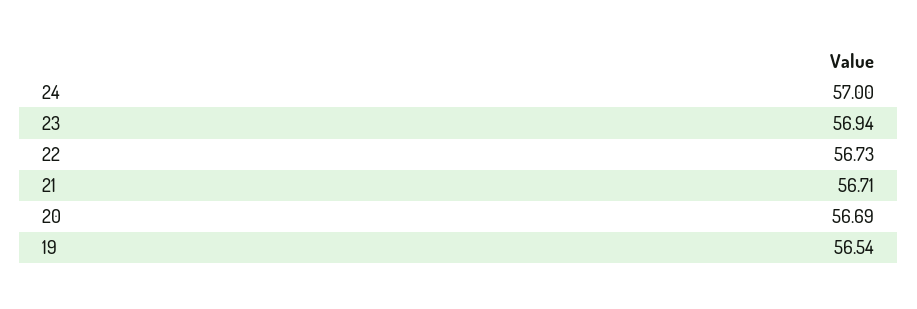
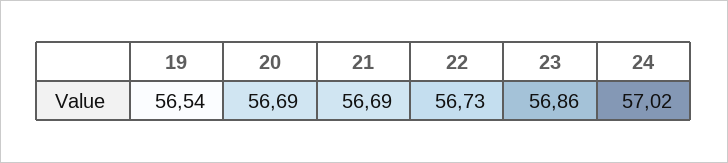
24: 57 -> 57.02
23: 56.94 -> 56.86
21: 56.71 -> 56.69

